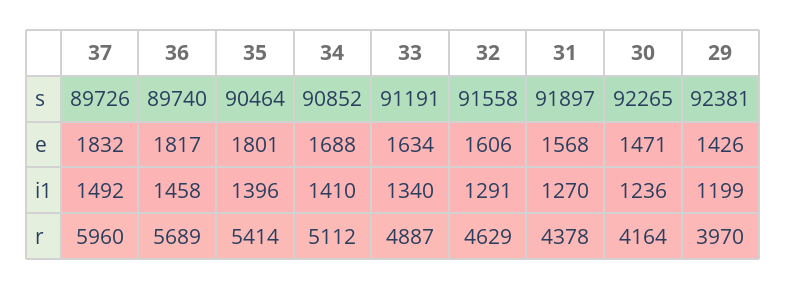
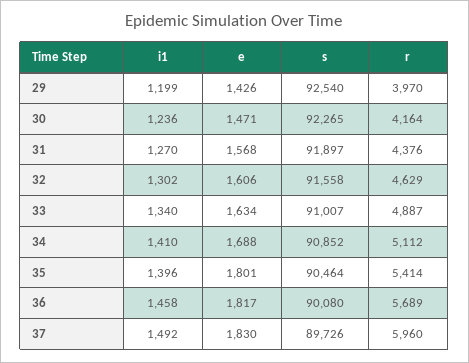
36, s: 89740 -> 90080
33, s: 91191 -> 91007
29, s: 92381 -> 92540
37, e: 1832 -> 1830
32, i1: 1291 -> 1302
31, r: 4378 -> 4376

